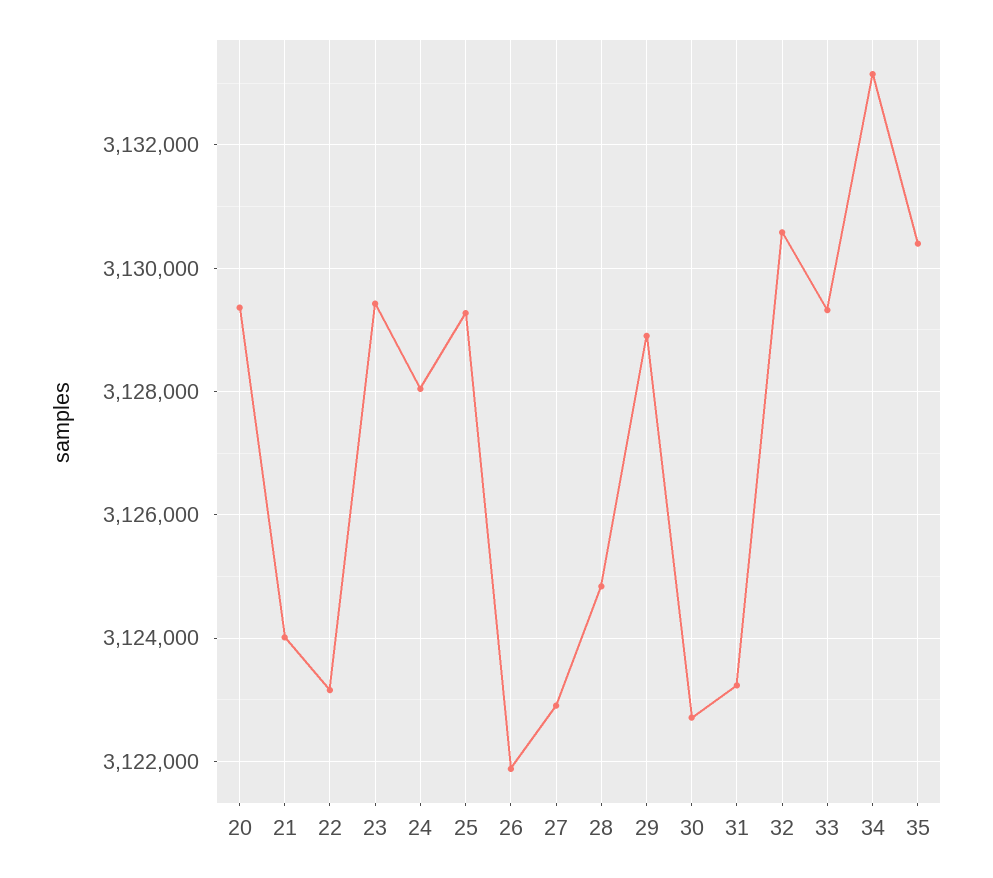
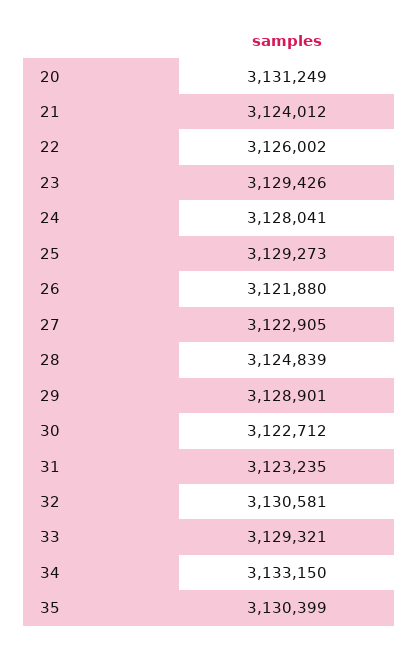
20: 3129400 -> 3131249
22: 3123200 -> 3126002

